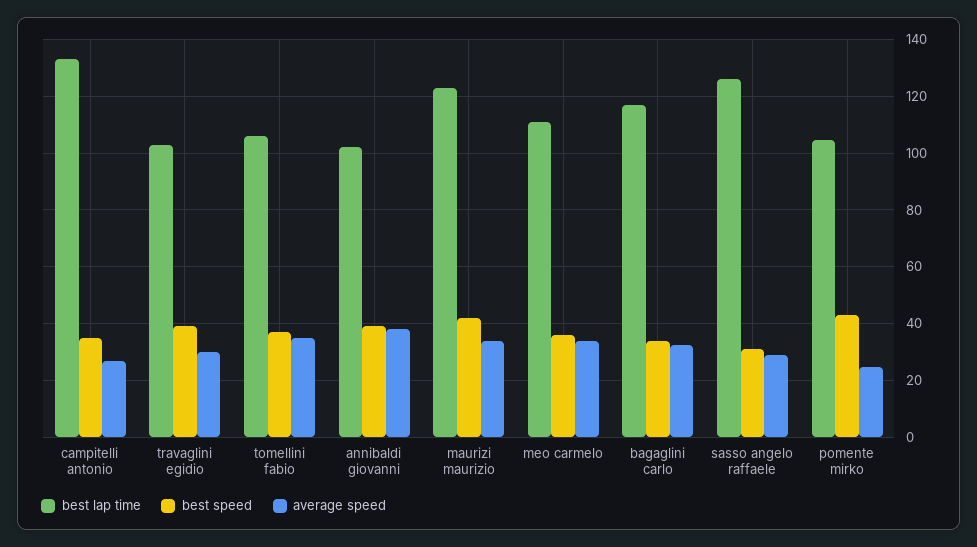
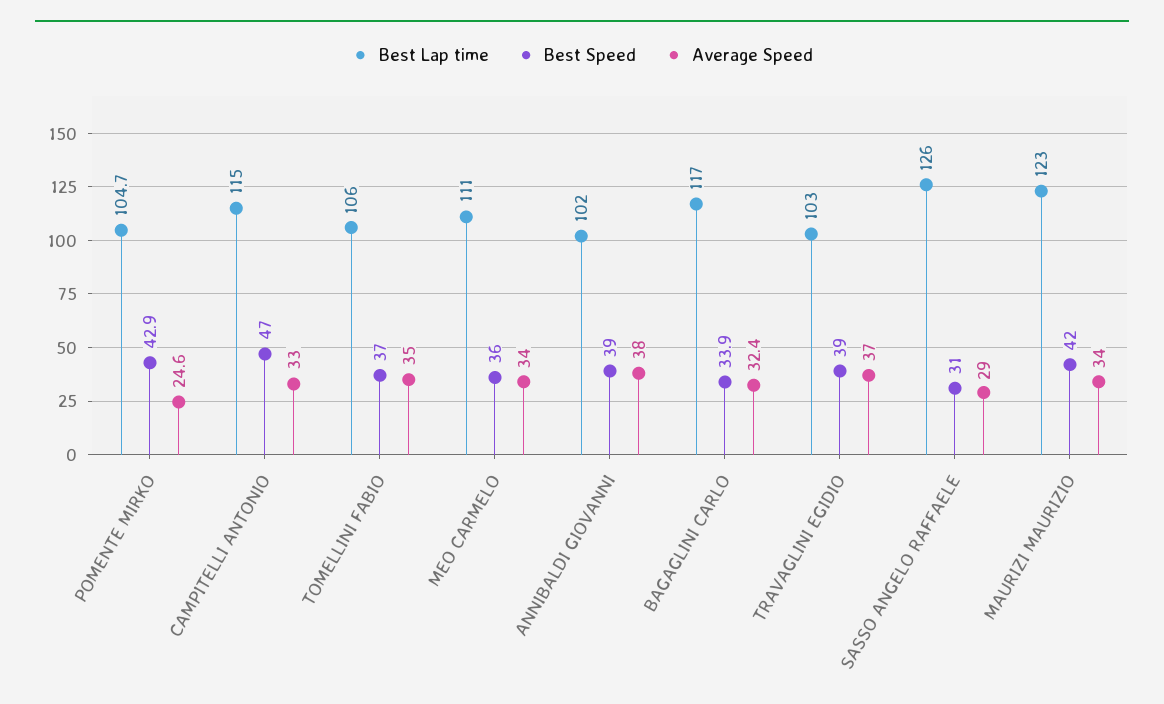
best lap time, campitelli antonio: 132.5 -> 115
best speed, campitelli antonio: 35 -> 47
average speed, campitelli antonio: 27.5 -> 33
average speed, travaglini egidio: 30 -> 37

